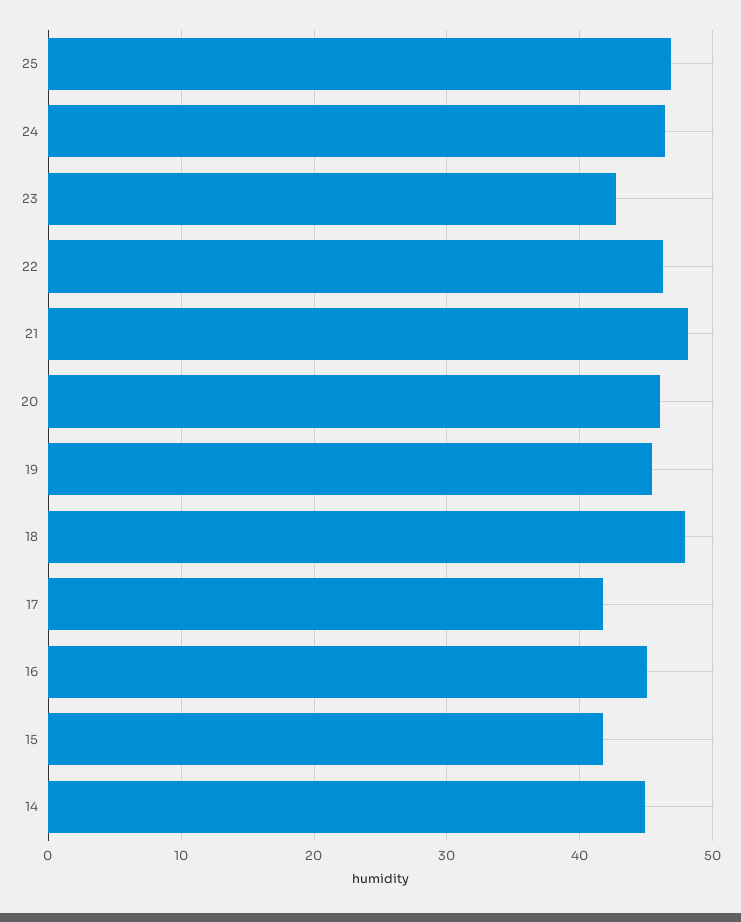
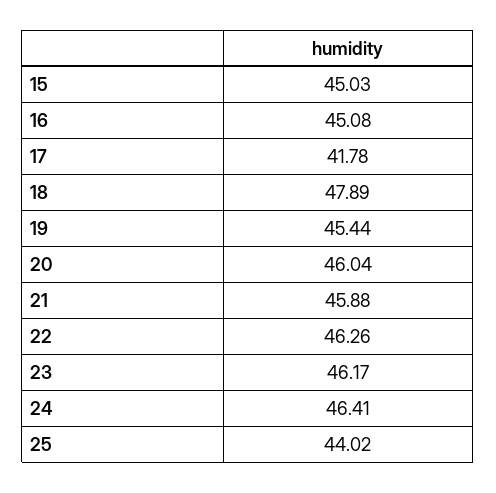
25: 47 -> 44.02
23: 43 -> 46.17
21: 48 -> 45.88
15: 42 -> 45.03
14: 45 -> none

